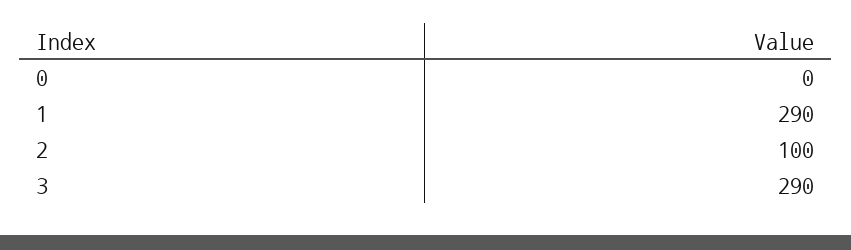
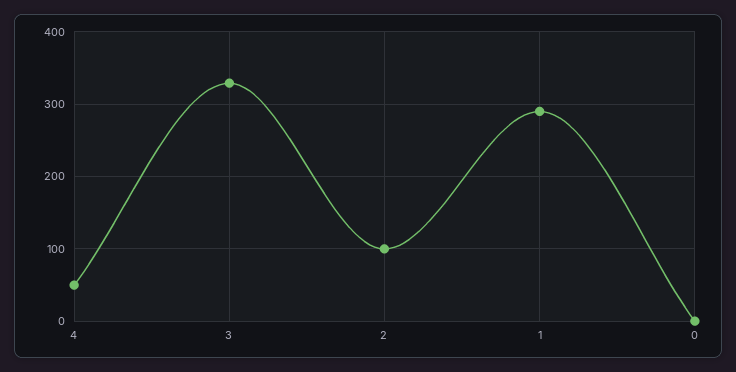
3: 290 -> 330
4: none -> 50

